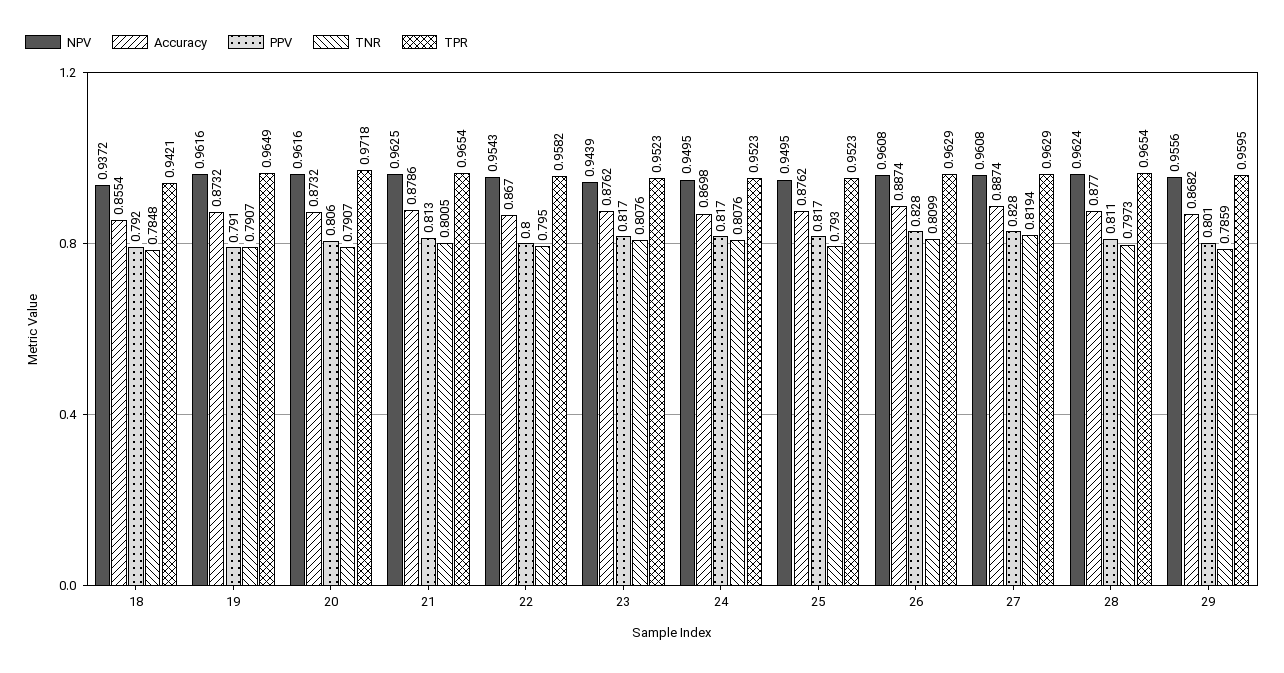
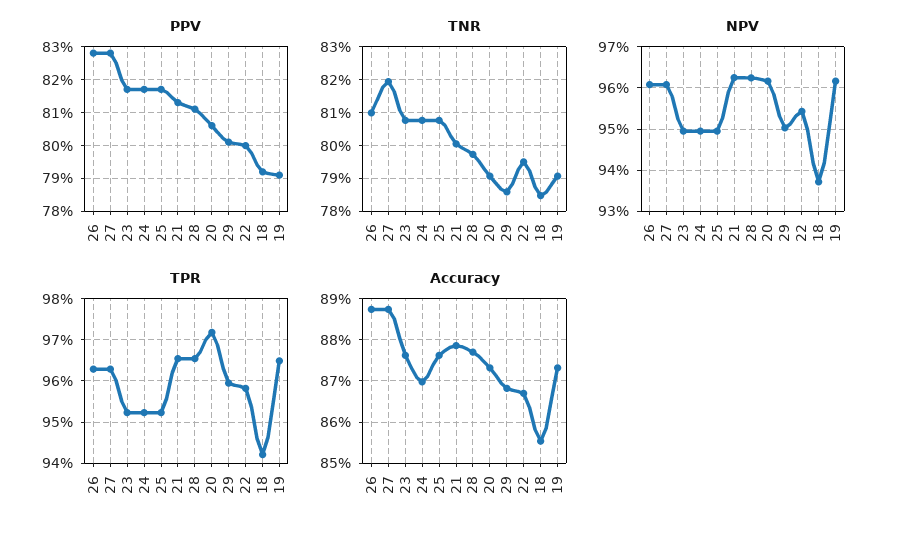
NPV, 23: 0.9439 -> 0.95
TNR, 25: 0.793 -> 0.808
NPV, 29: 0.9556 -> 0.95

